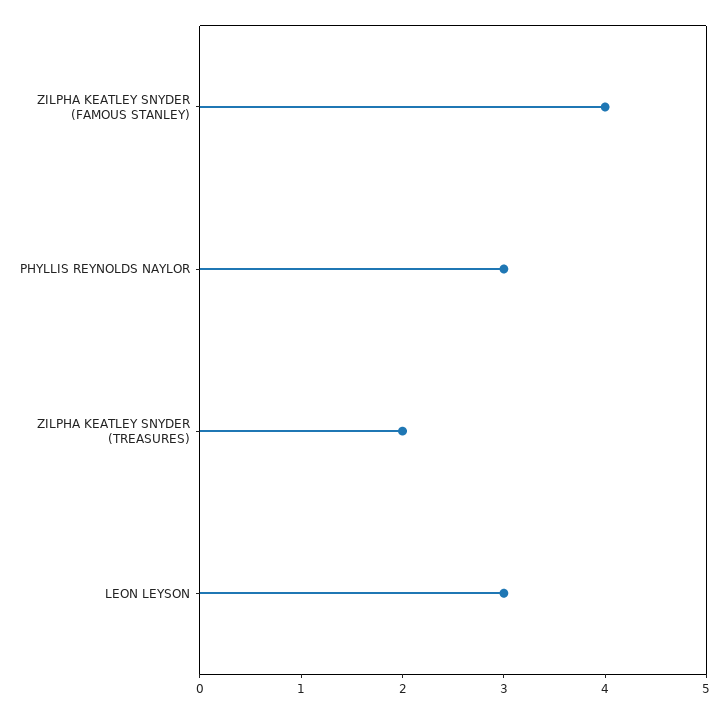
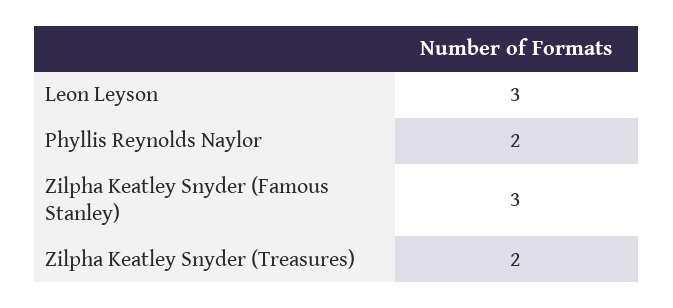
ZILPHA KEATLEY SNYDER (FAMOUS STANLEY): 4 -> 3
PHYLLIS REYNOLDS NAYLOR: 3 -> 2

